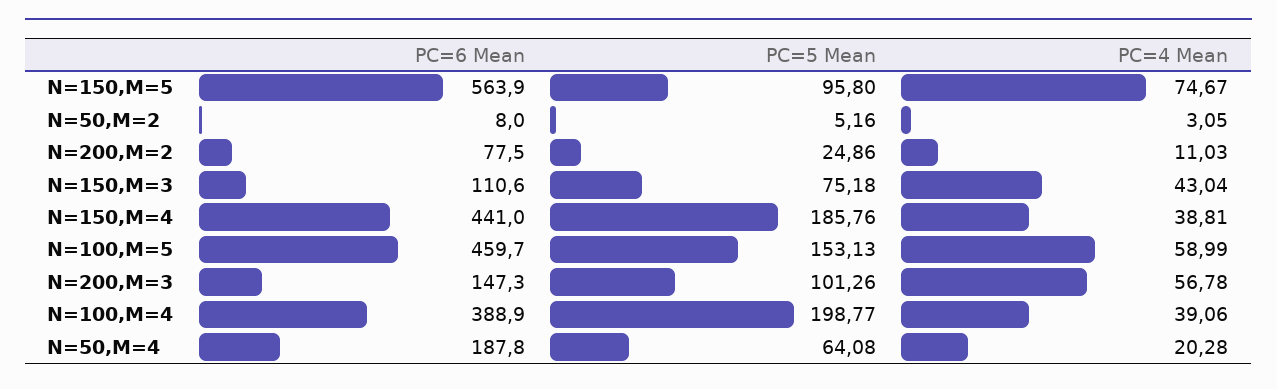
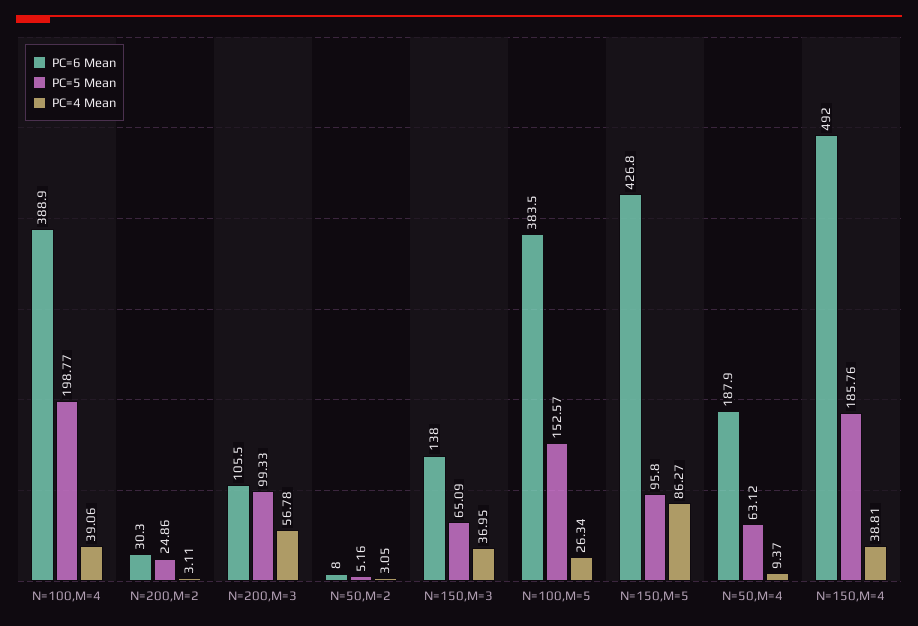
PC=6 Mean, N=150,M=5: 563.9 -> 426.8
PC=4 Mean, N=150,M=5: 74.67 -> 86.27
PC=6 Mean, N=200,M=2: 77.5 -> 30.3
PC=4 Mean, N=200,M=2: 11.03 -> 3.11
PC=6 Mean, N=150,M=3: 110.6 -> 138
PC=5 Mean, N=150,M=3: 75.18 -> 65.09
PC=4 Mean, N=150,M=3: 43.04 -> 36.95
PC=6 Mean, N=150,M=4: 441 -> 492
PC=6 Mean, N=100,M=5: 459.7 -> 383.5
PC=5 Mean, N=100,M=5: 153.13 -> 152.57
PC=4 Mean, N=100,M=5: 58.99 -> 26.34
PC=6 Mean, N=200,M=3: 147.3 -> 105.5
PC=5 Mean, N=200,M=3: 101.26 -> 99.33
PC=6 Mean, N=50,M=4: 187.8 -> 187.9
PC=5 Mean, N=50,M=4: 64.08 -> 63.12
PC=4 Mean, N=50,M=4: 20.28 -> 9.37

